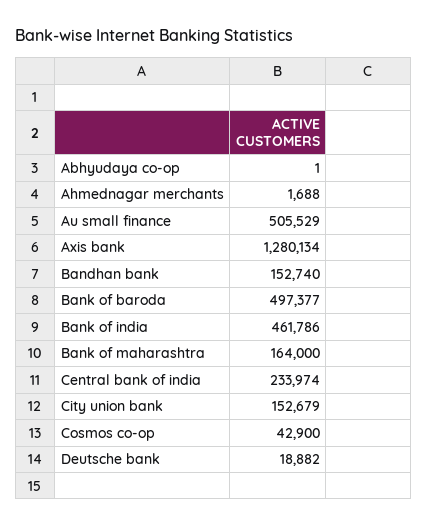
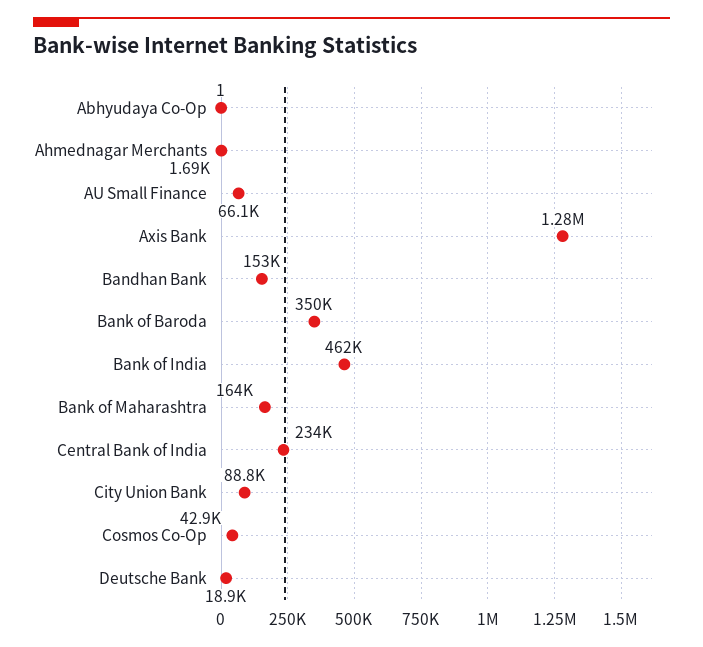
Au small finance: 505529 -> 66100
Bank of baroda: 497377 -> 350000
City union bank: 152679 -> 88800

